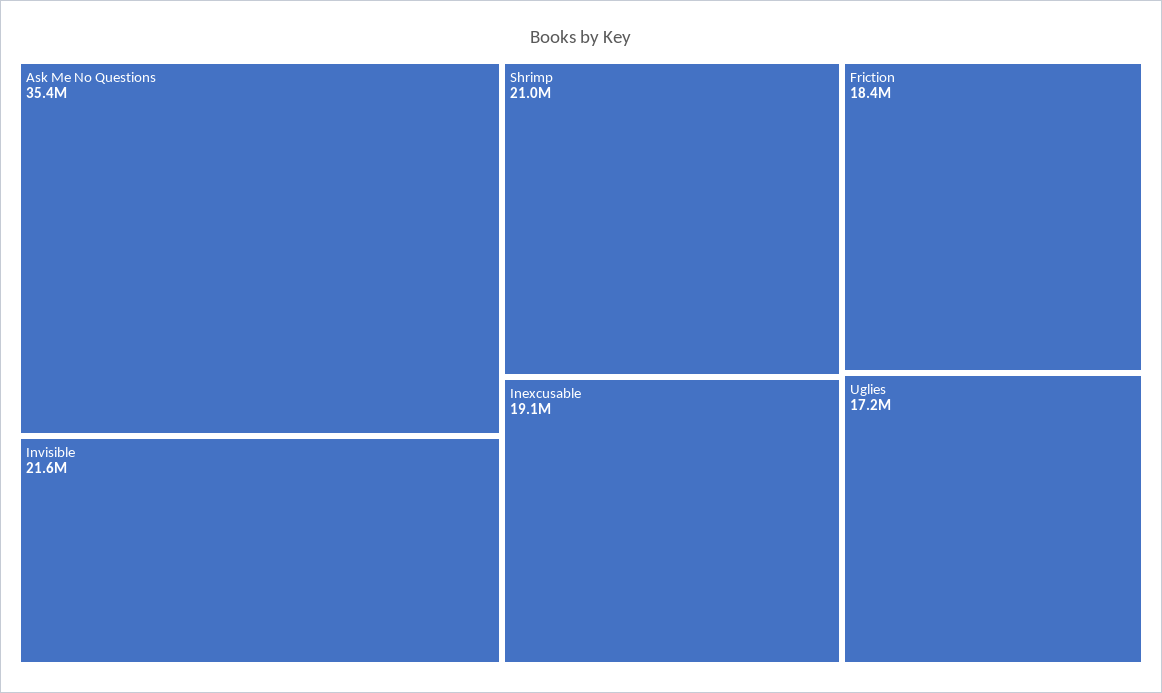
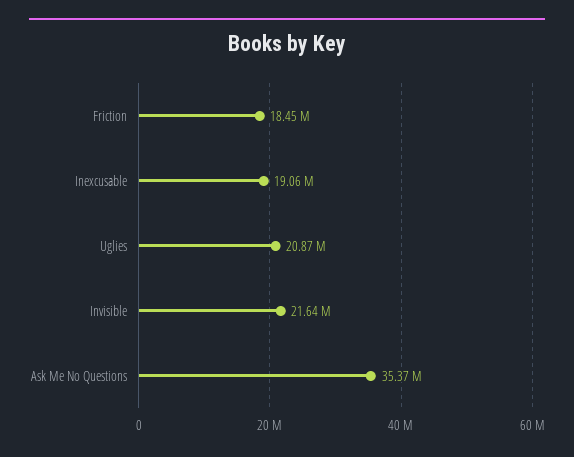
Shrimp: 21000000 -> none
Uglies: 17200000 -> 20870000

